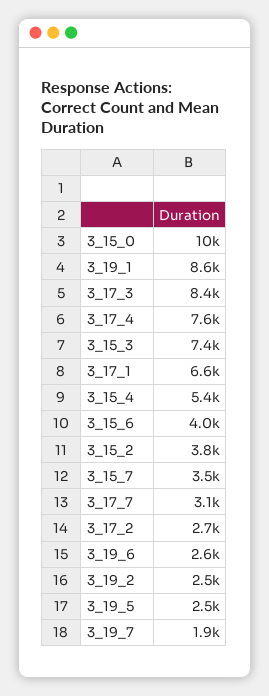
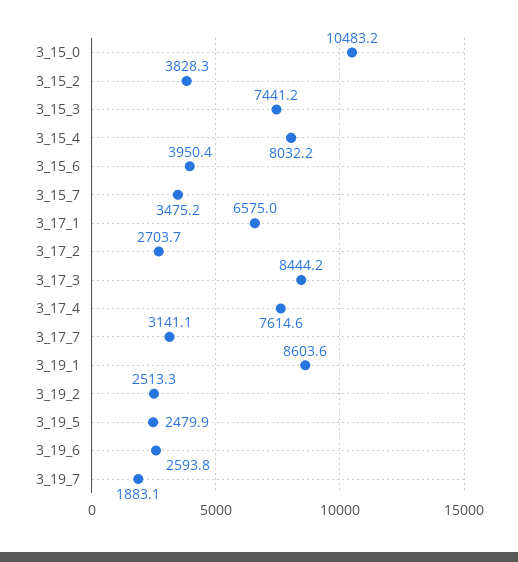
3_15_4: 5400 -> 8032.2

